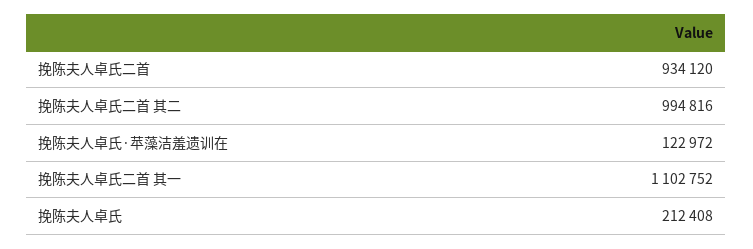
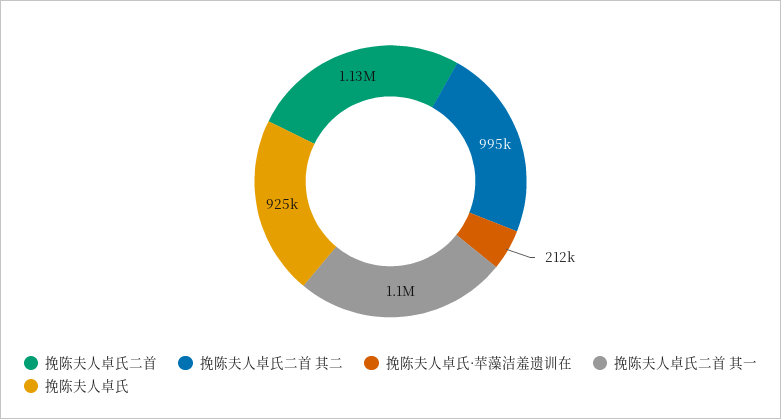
挽陈夫人卓氏二首: 934120 -> 1130000
挽陈夫人卓氏·苹藻洁羞遗训在: 122972 -> 212000
挽陈夫人卓氏: 212408 -> 925000

